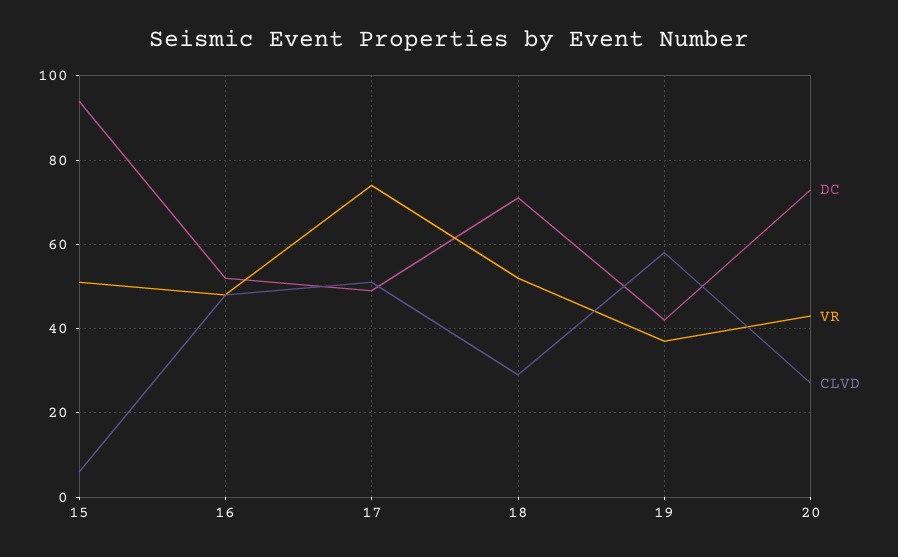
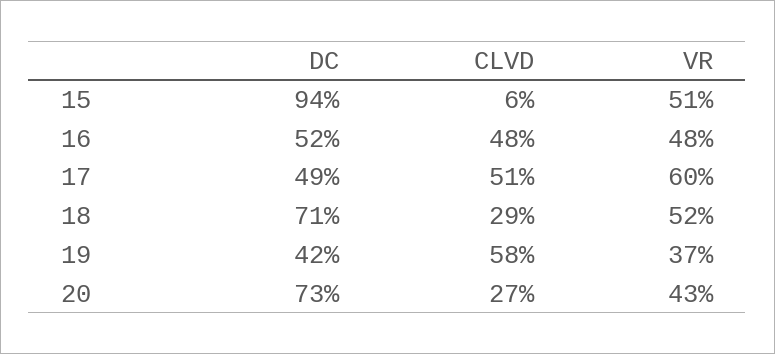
VR, 17: 75 -> 60

